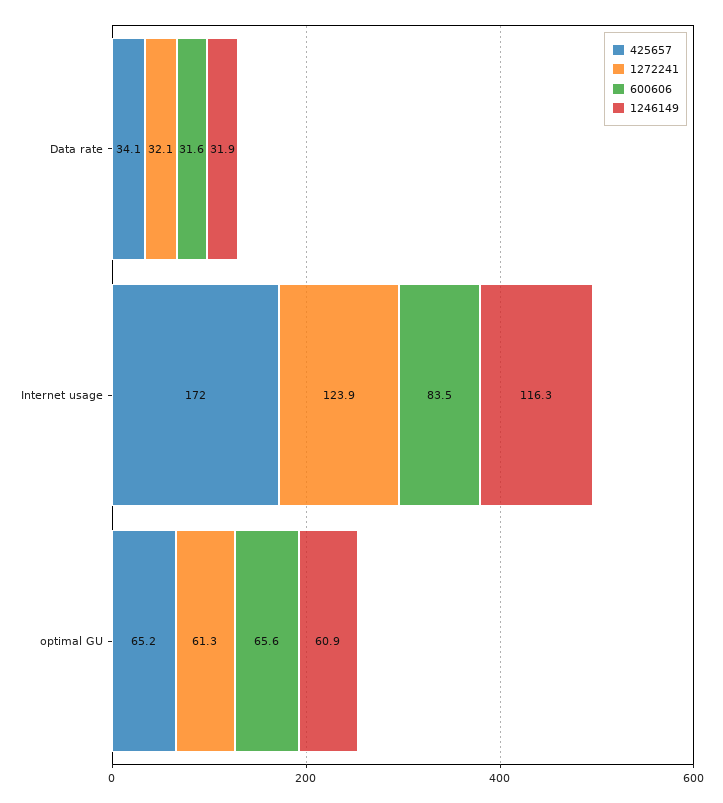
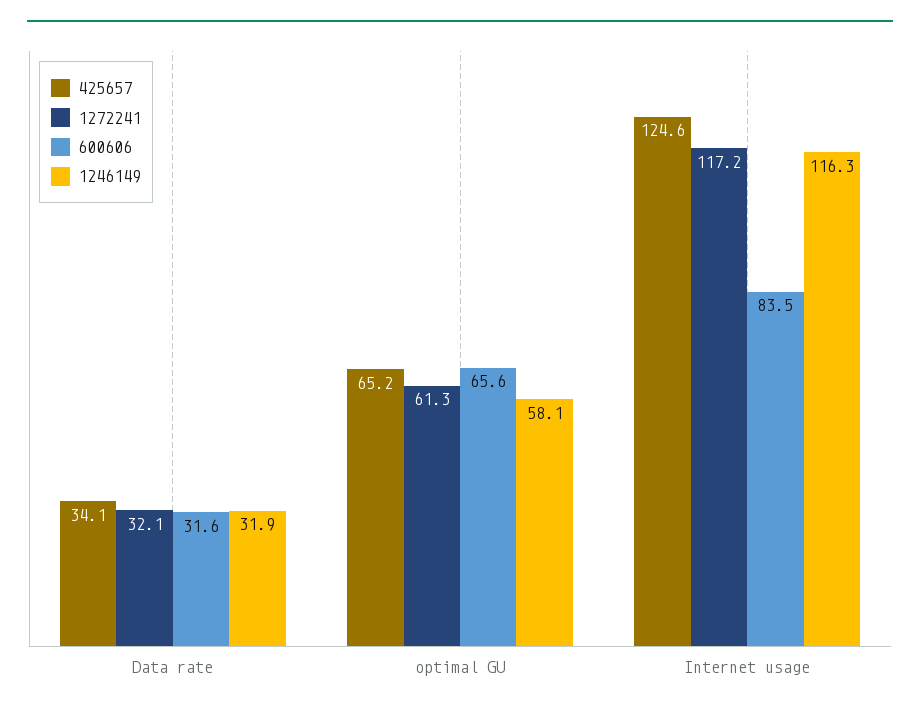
425657, Internet usage: 172 -> 124.6
1272241, Internet usage: 123.9 -> 117.2
1246149, optimal GU: 60.9 -> 58.1

